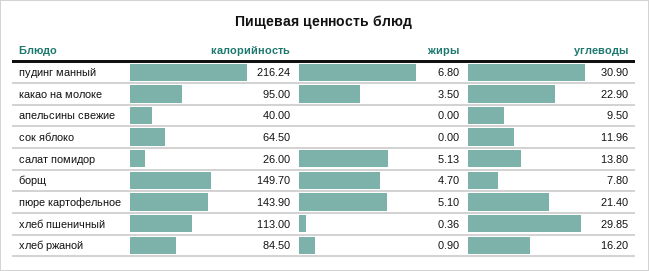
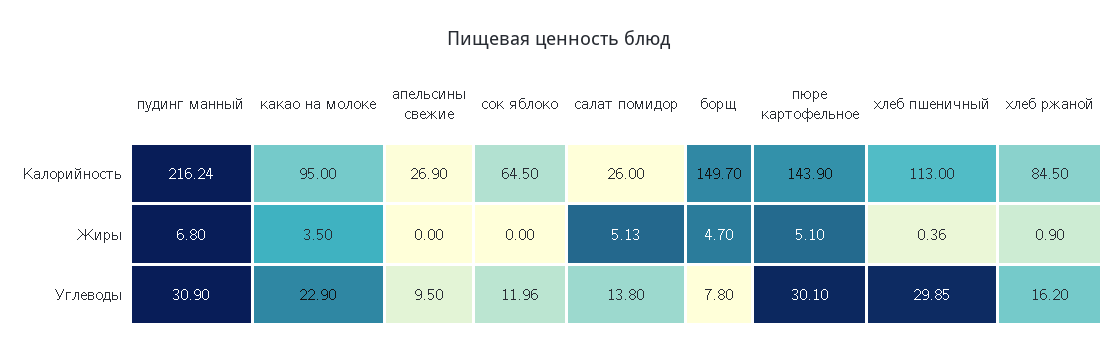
калорийность, апельсины свежие: 40 -> 26.9
углеводы, пюре картофельное: 21.4 -> 30.1

